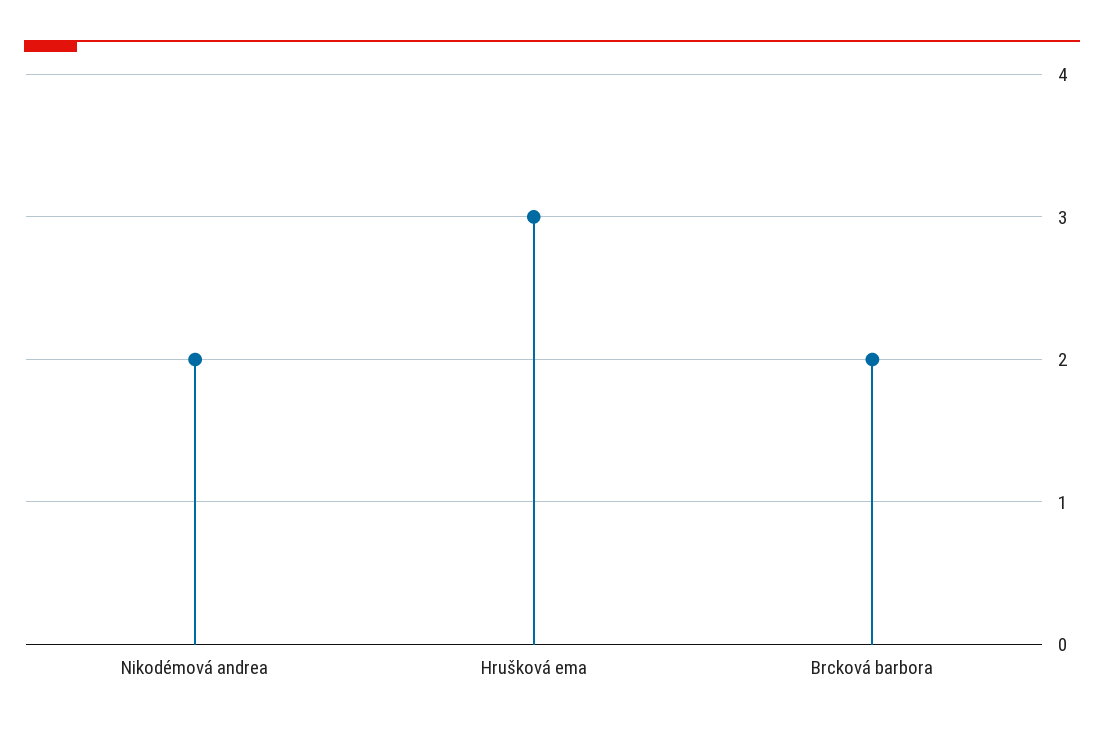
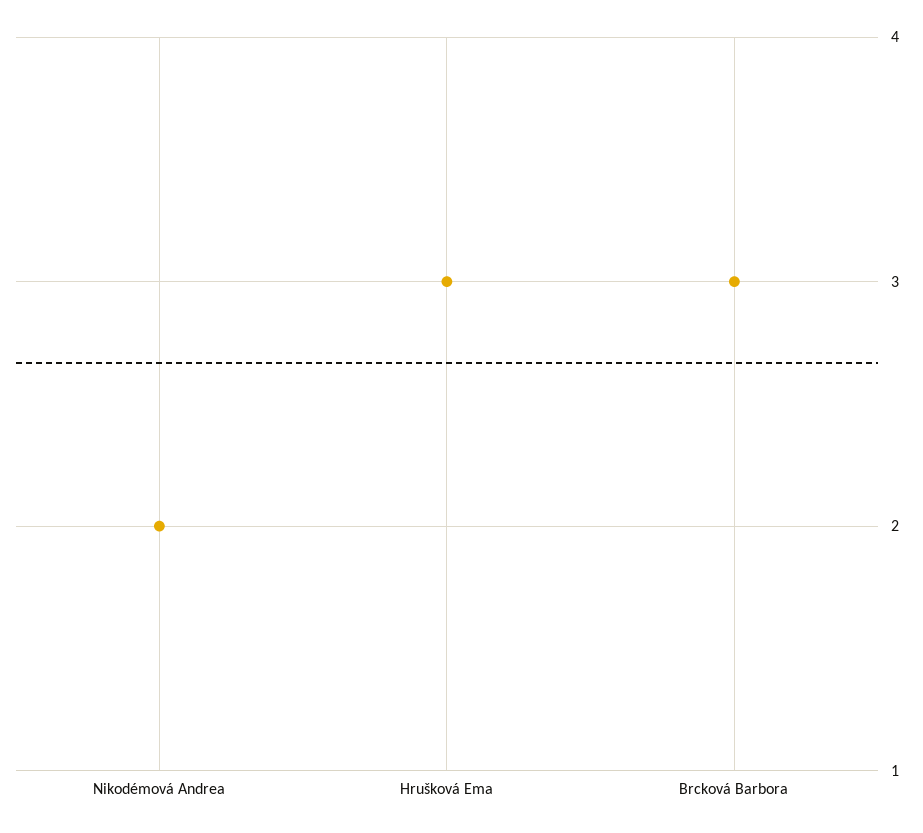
Brcková barbora: 2 -> 3

